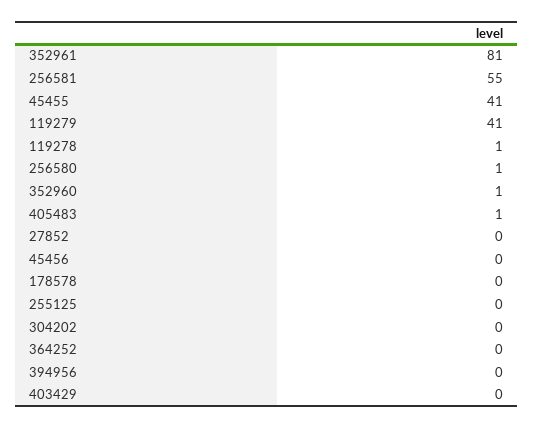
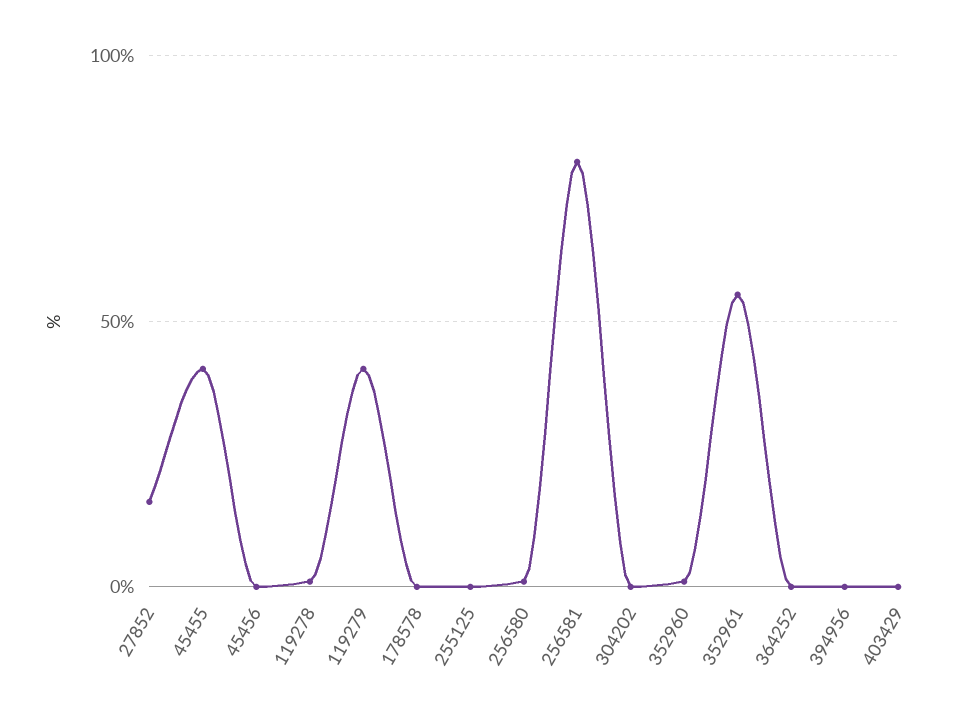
352961: 81 -> 55
256581: 55 -> 80
405483: 1 -> none
27852: 0 -> 15

